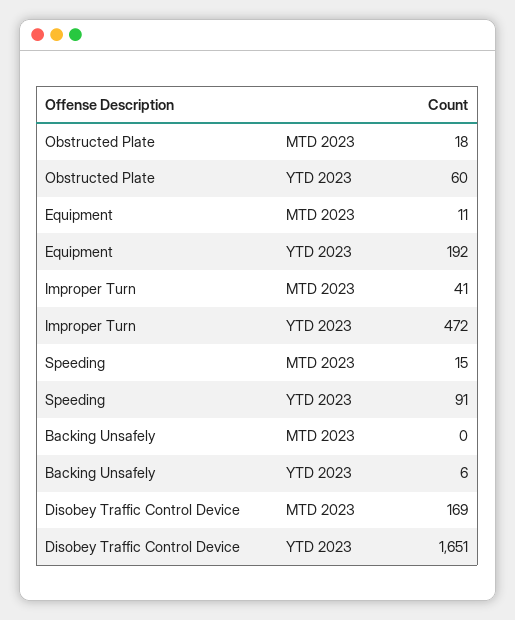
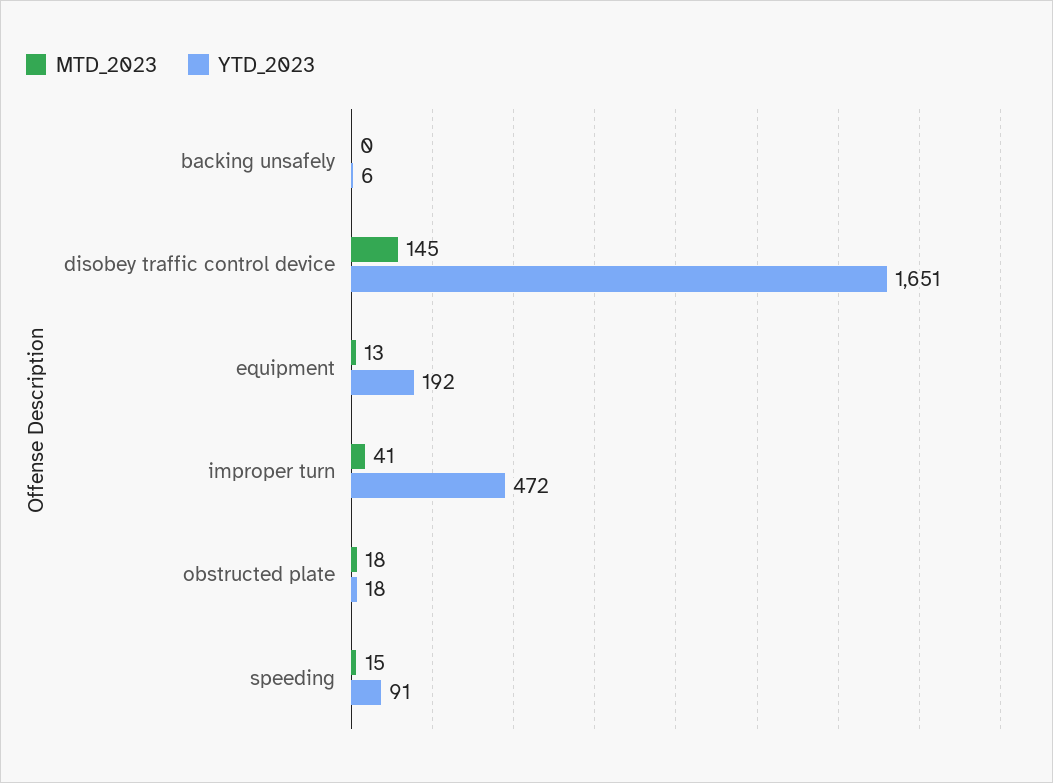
YTD 2023, Obstructed Plate: 60 -> 18
MTD 2023, Equipment: 11 -> 13
MTD 2023, Disobey Traffic Control Device: 169 -> 145

